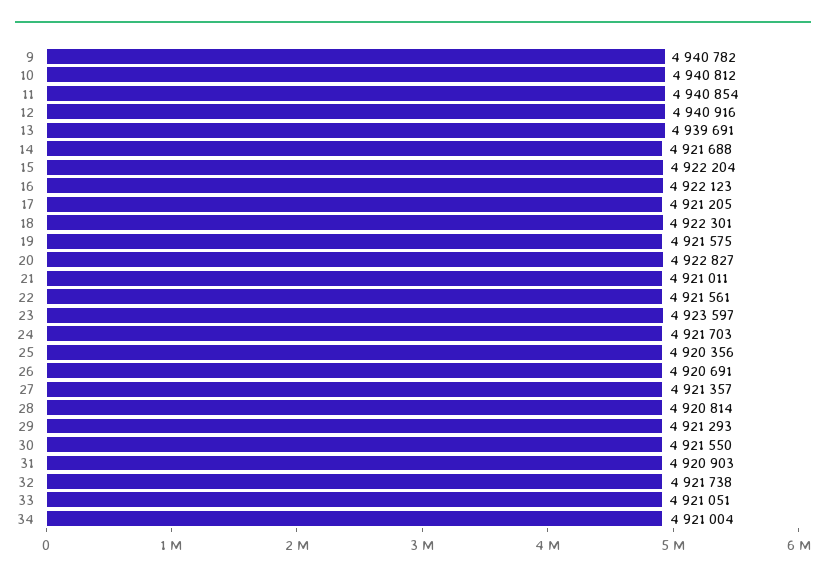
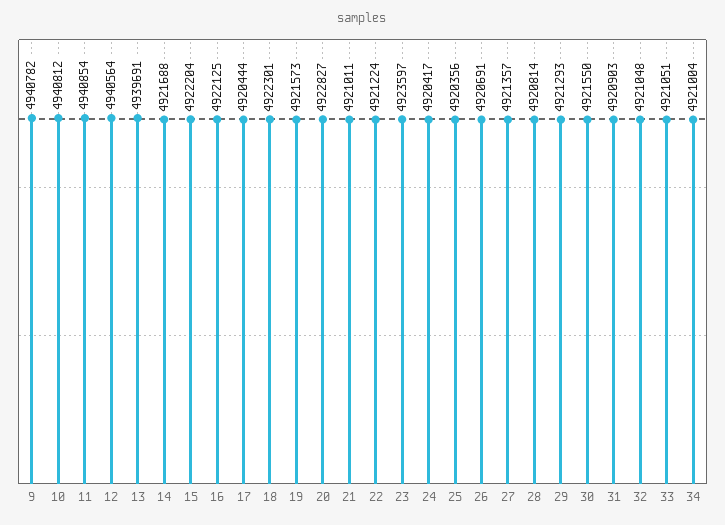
12: 4940916 -> 4940564
16: 4922123 -> 4922125
17: 4921205 -> 4920444
19: 4921575 -> 4921573
22: 4921561 -> 4921224
24: 4921703 -> 4920417
32: 4921738 -> 4921048

